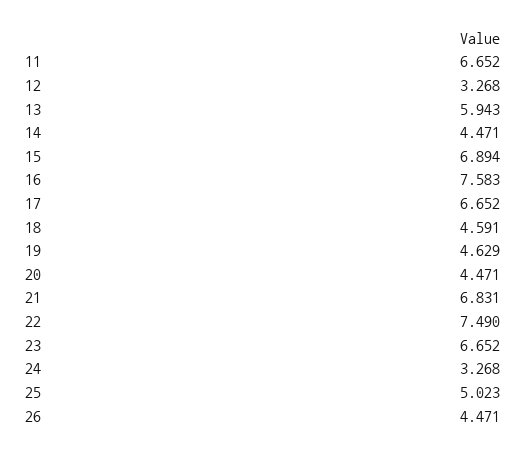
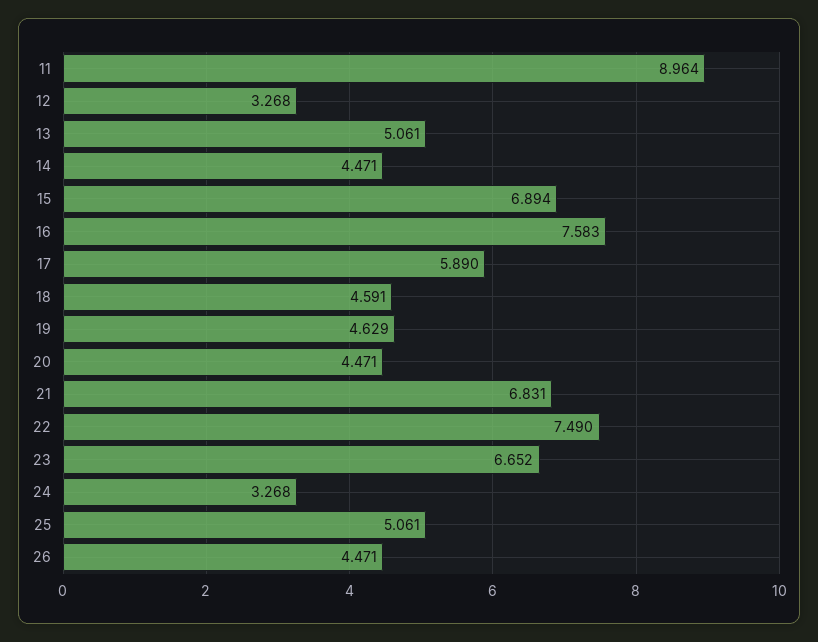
11: 6.652 -> 8.964
13: 5.943 -> 5.061
17: 6.652 -> 5.89
25: 5.023 -> 5.061

